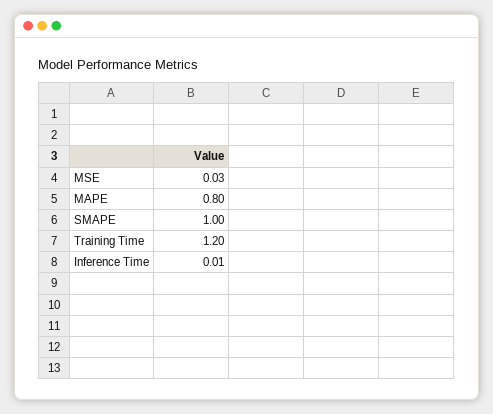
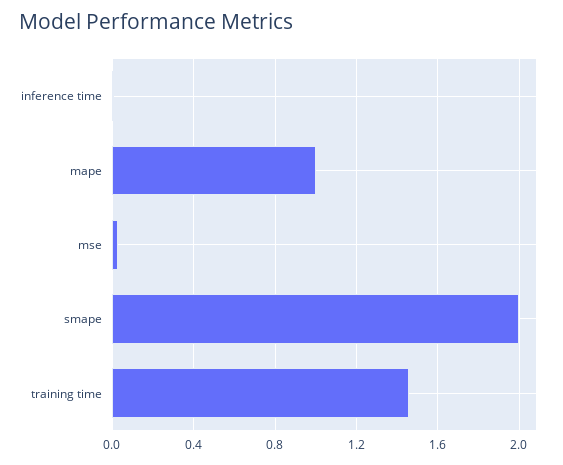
MAPE: 0.8 -> 1
SMAPE: 1 -> 2
Training Time: 1.2 -> 1.45

